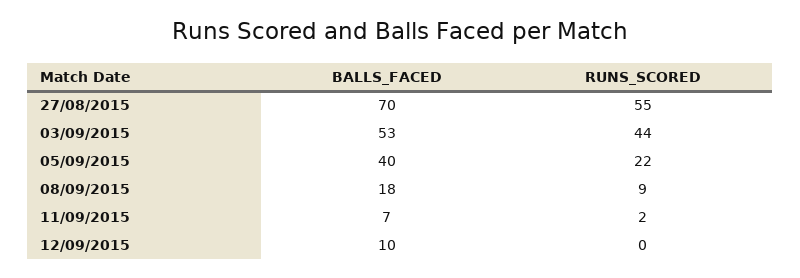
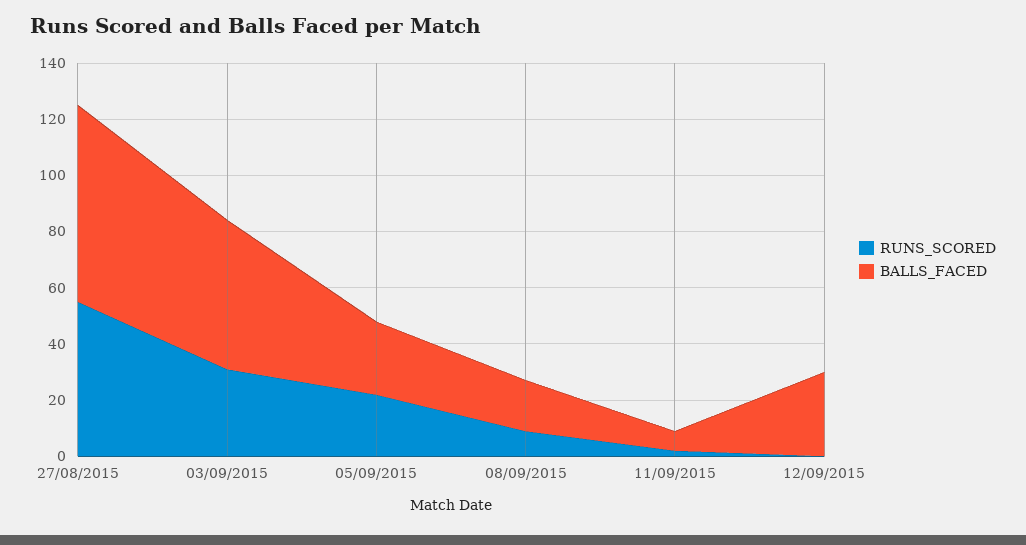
RUNS_SCORED, 03/09/2015: 44 -> 30
BALLS_FACED, 05/09/2015: 40 -> 25
BALLS_FACED, 12/09/2015: 10 -> 30

